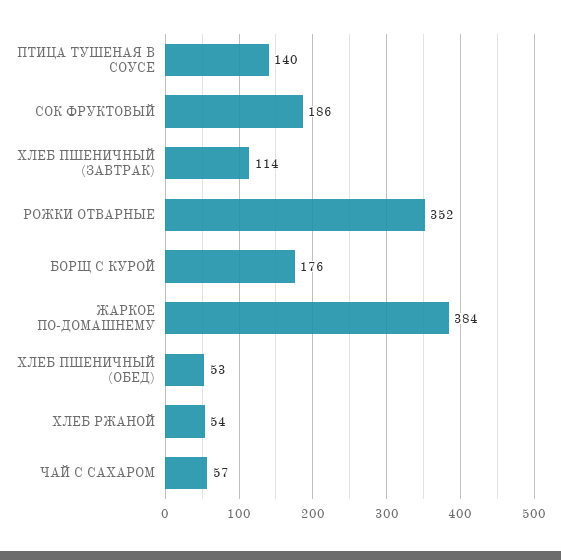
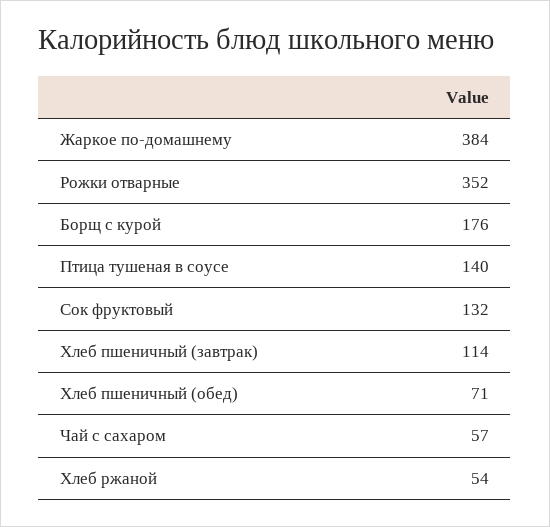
СОК ФРУКТОВЫЙ: 186 -> 132
ХЛЕБ ПШЕНИЧНЫЙ (ОБЕД): 53 -> 71

